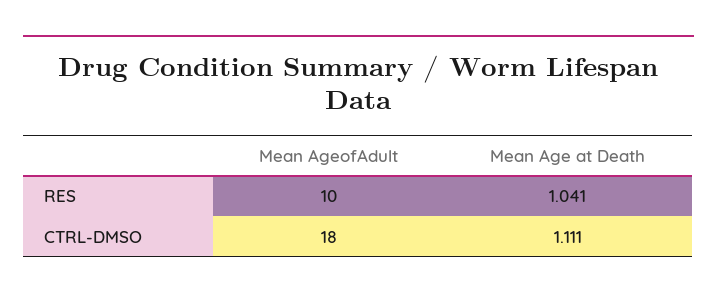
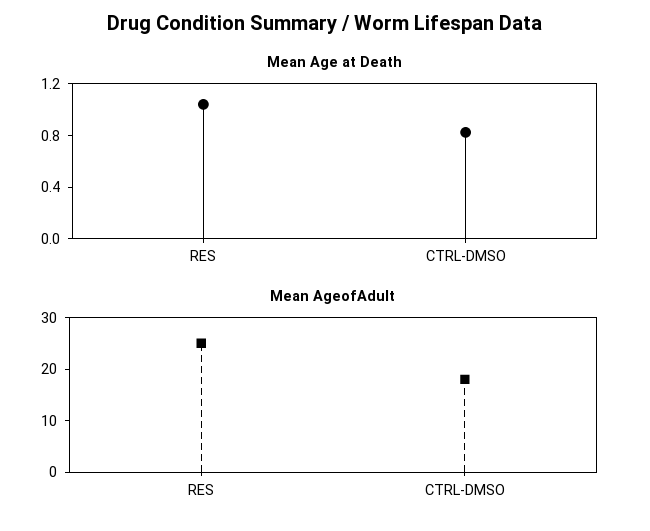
Mean AgeofAdult, RES: 10 -> 25
Mean Age at Death, CTRL-DMSO: 1.111 -> 0.8

